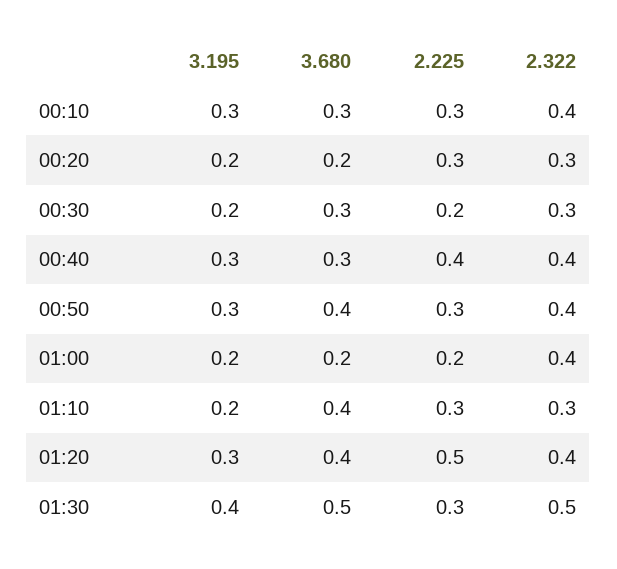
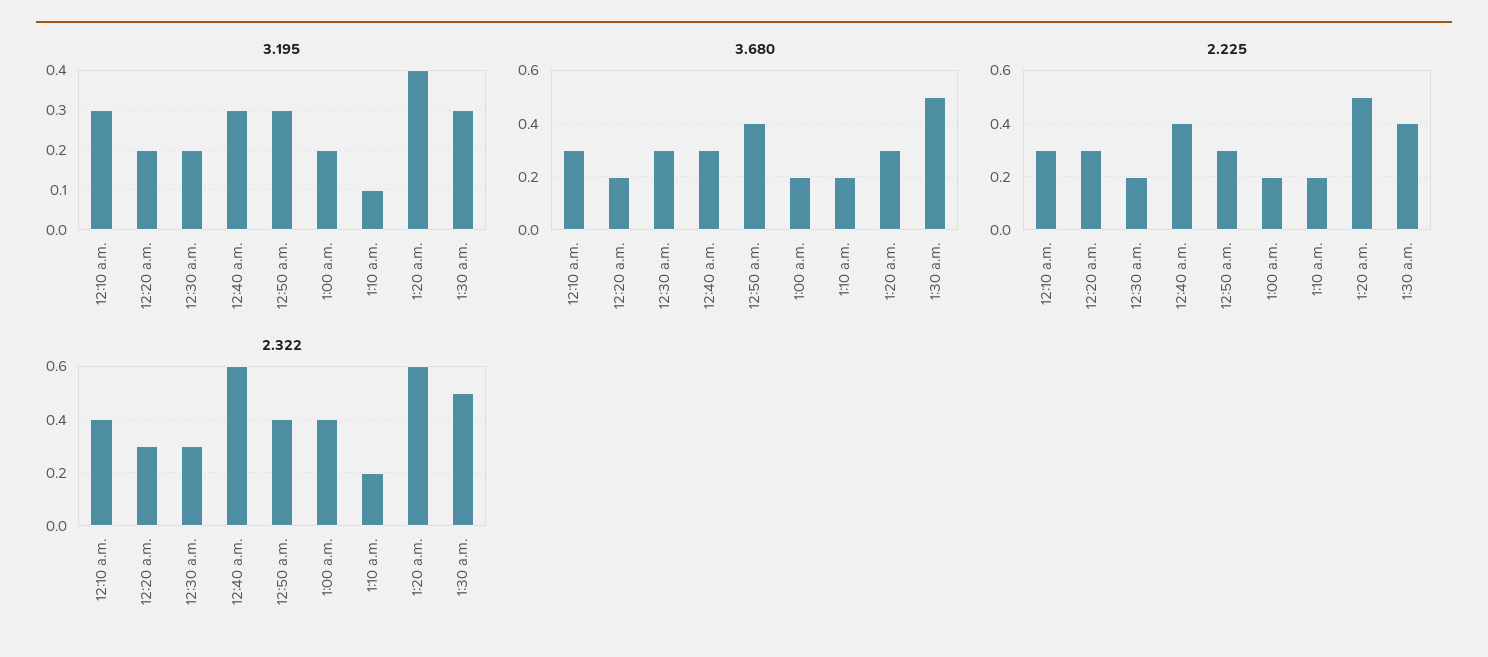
2.322, 00:40: 0.4 -> 0.6
3.195, 01:10: 0.2 -> 0.1
3.680, 01:10: 0.4 -> 0.2
2.225, 01:10: 0.3 -> 0.2
2.322, 01:10: 0.3 -> 0.2
3.195, 01:20: 0.3 -> 0.4
3.680, 01:20: 0.4 -> 0.3
2.322, 01:20: 0.4 -> 0.6
3.195, 01:30: 0.4 -> 0.3
2.225, 01:30: 0.3 -> 0.4

